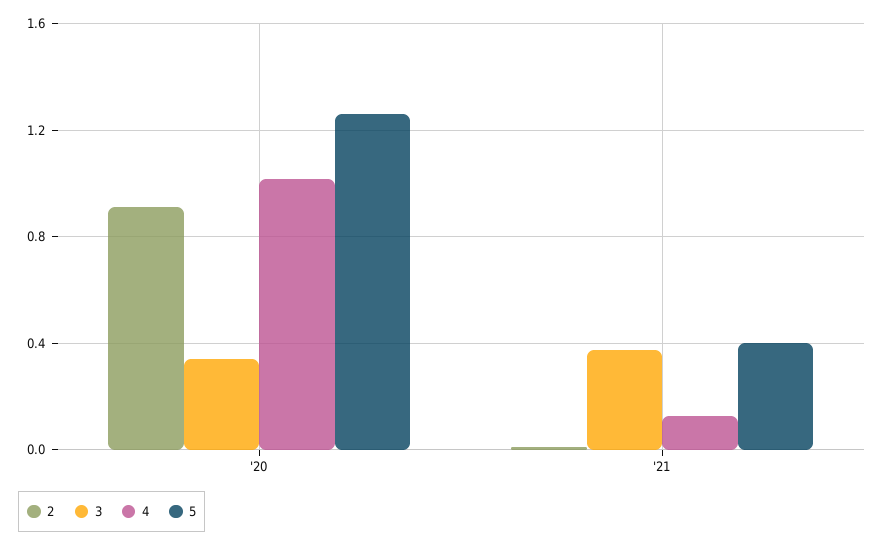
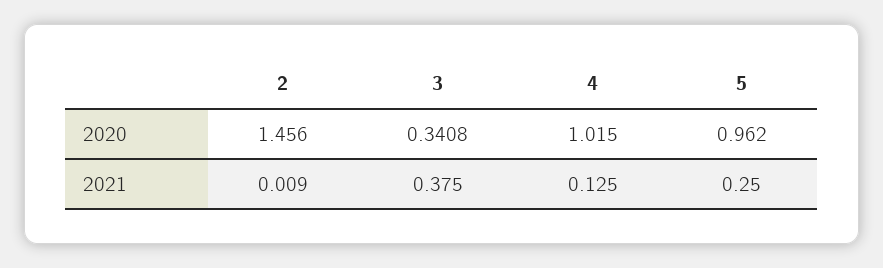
2, '20: 0.9 -> 1.456
5, '20: 1.25 -> 0.962
5, '21: 0.4 -> 0.25

